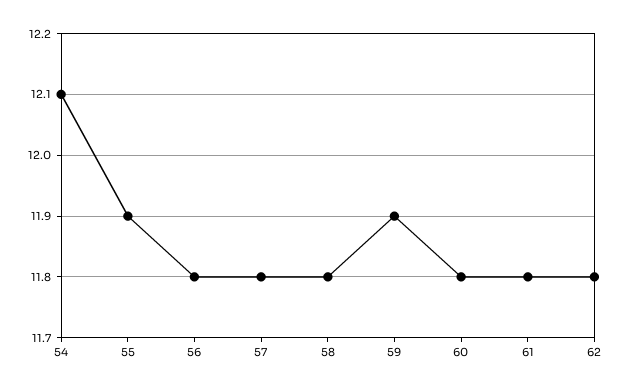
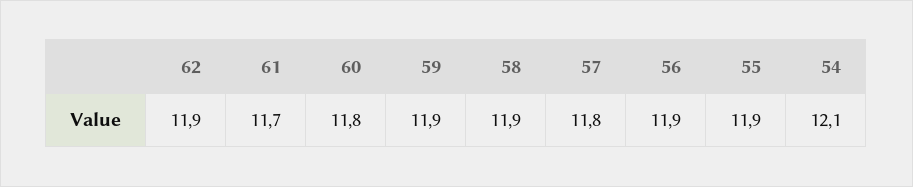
56: 11.8 -> 11.9
58: 11.8 -> 11.9
61: 11.8 -> 11.7
62: 11.8 -> 11.9

